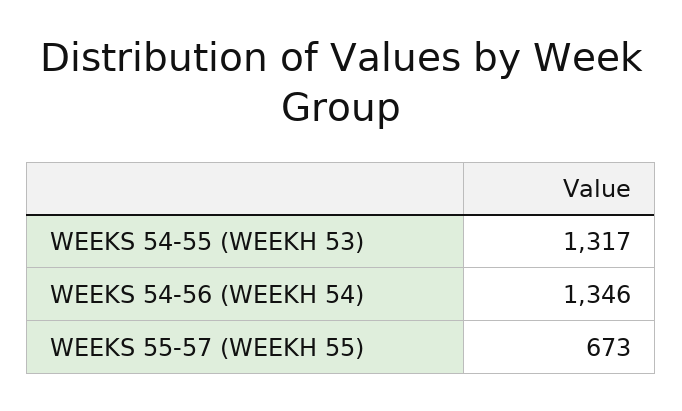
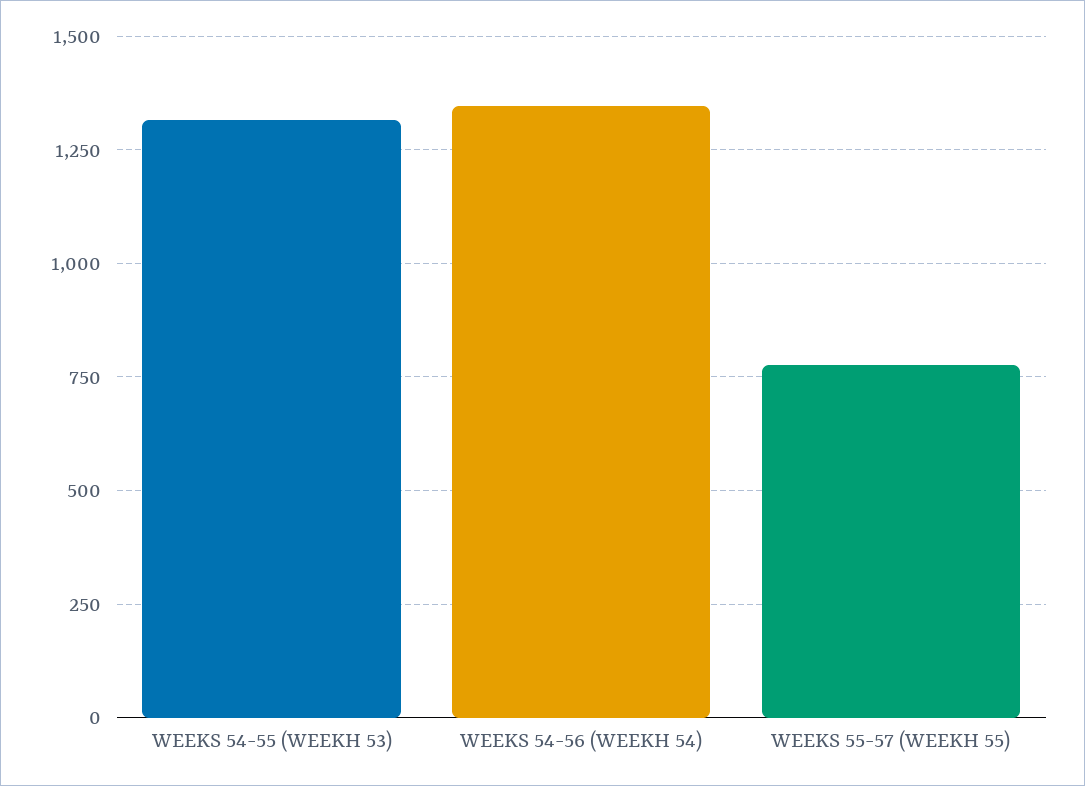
WEEKS 55-57 (WEEKH 55): 673 -> 775

